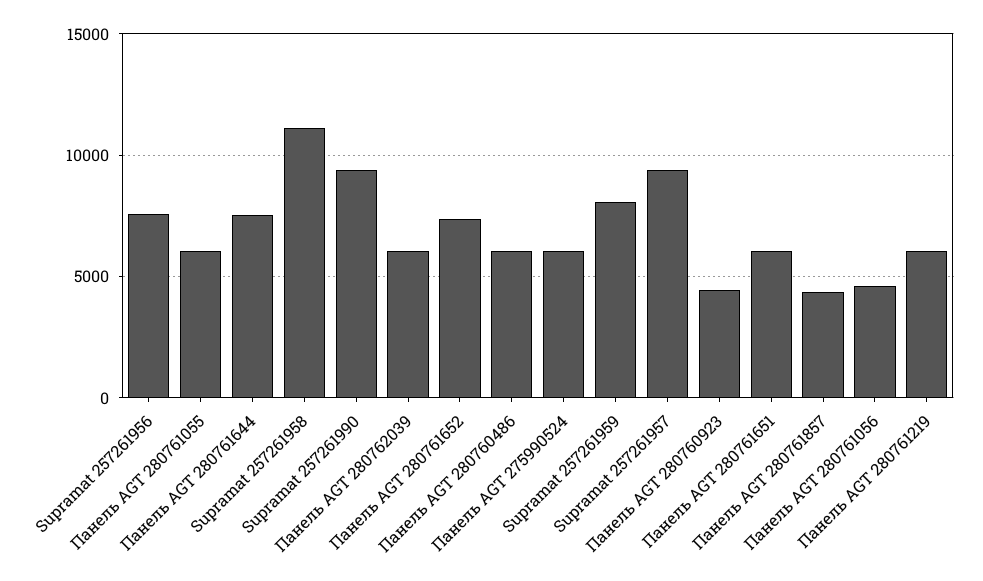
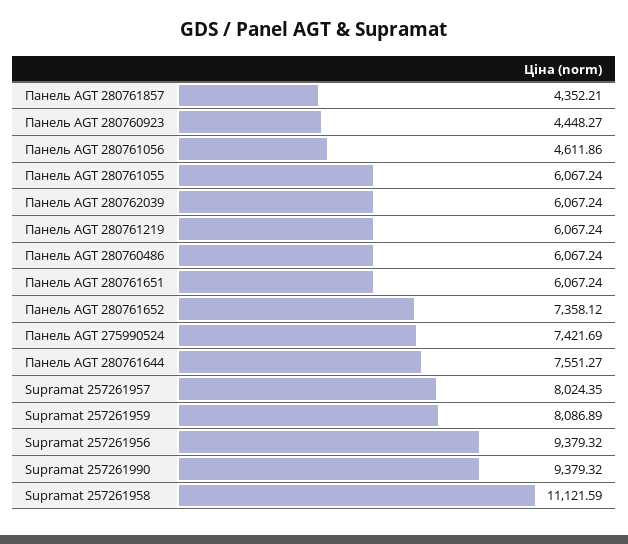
Supramat 257261956: 7500 -> 9379.32
Панель AGT 275990524: 6000 -> 7421.69
Supramat 257261957: 9500 -> 8024.35

